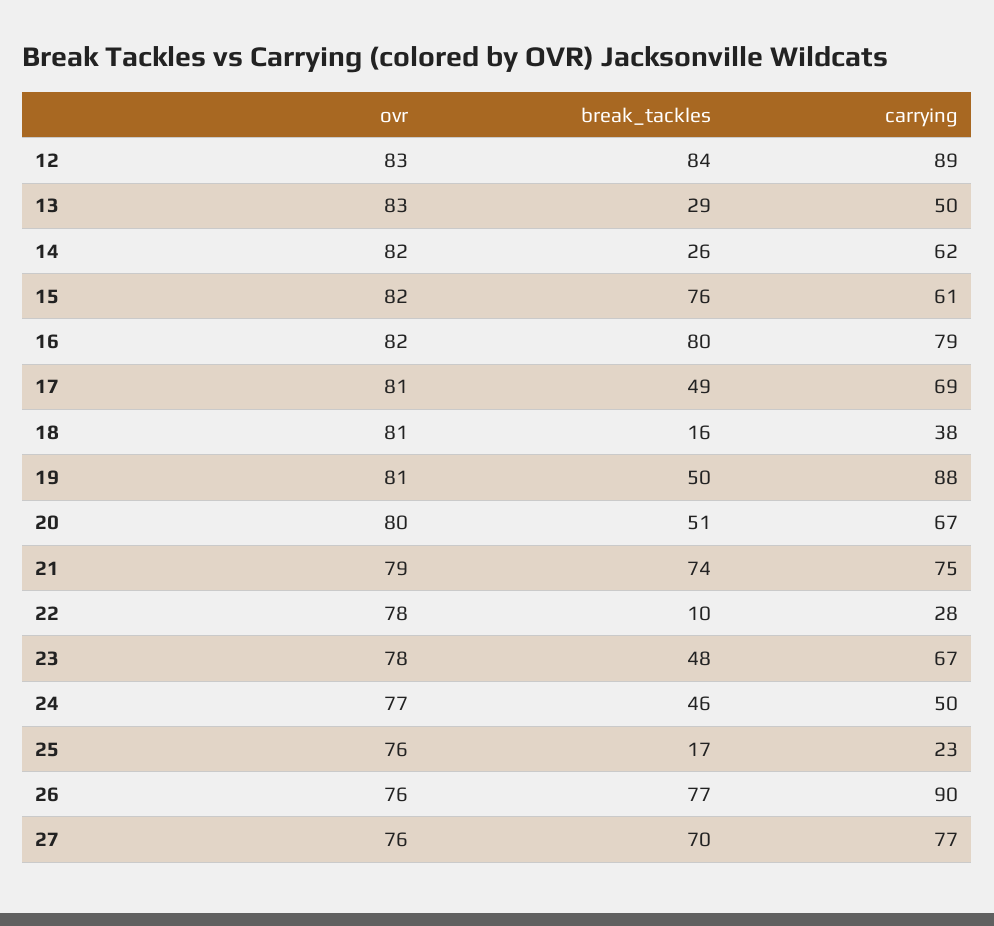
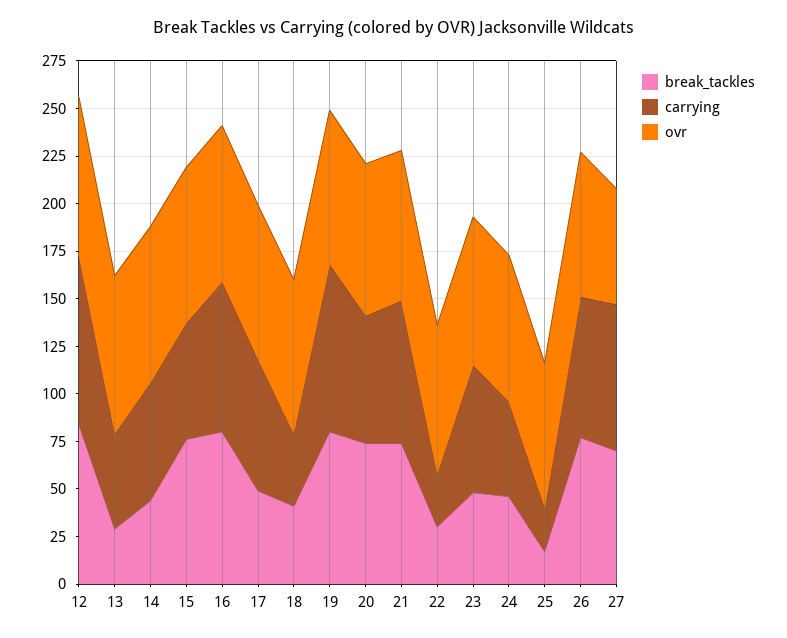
break_tackles, 14: 26 -> 45
break_tackles, 18: 16 -> 40
break_tackles, 19: 50 -> 80
break_tackles, 20: 51 -> 75
break_tackles, 22: 10 -> 30
carrying, 26: 90 -> 75
ovr, 27: 76 -> 60

